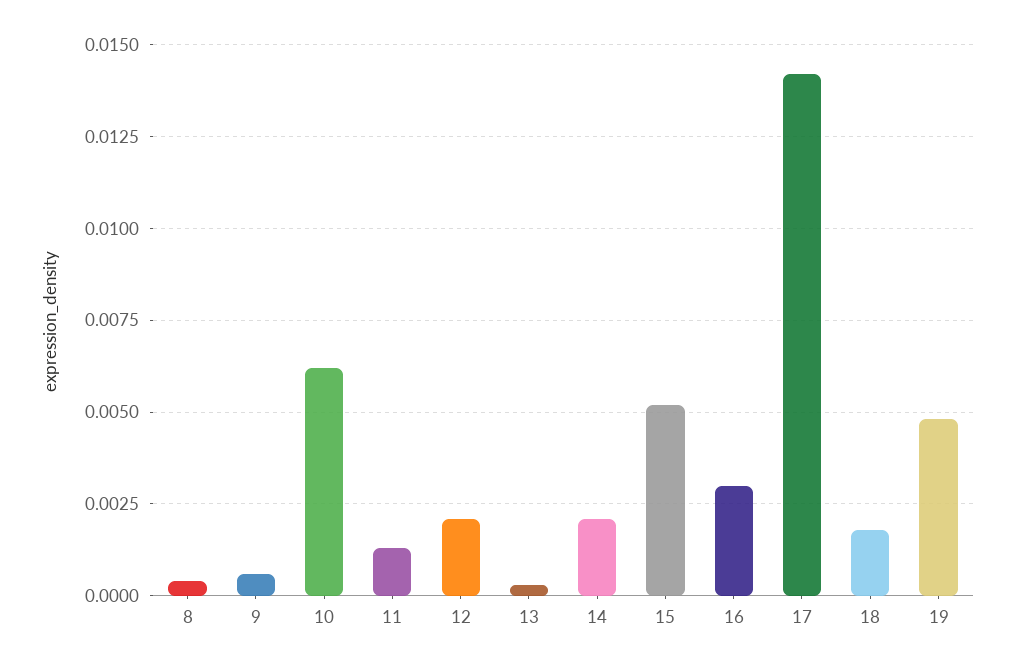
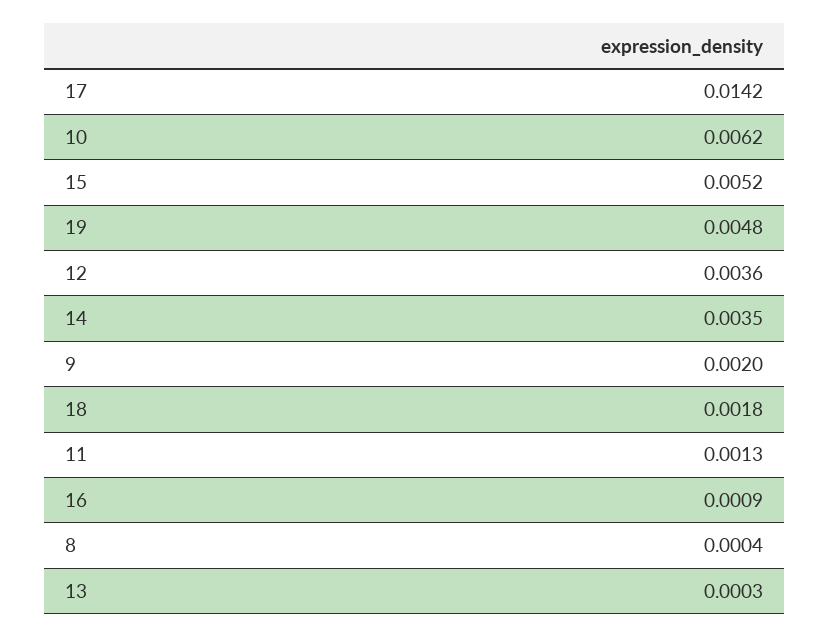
9: 0.0005 -> 0.002
12: 0.002 -> 0.0036
14: 0.002 -> 0.0035
16: 0.003 -> 0.0009

